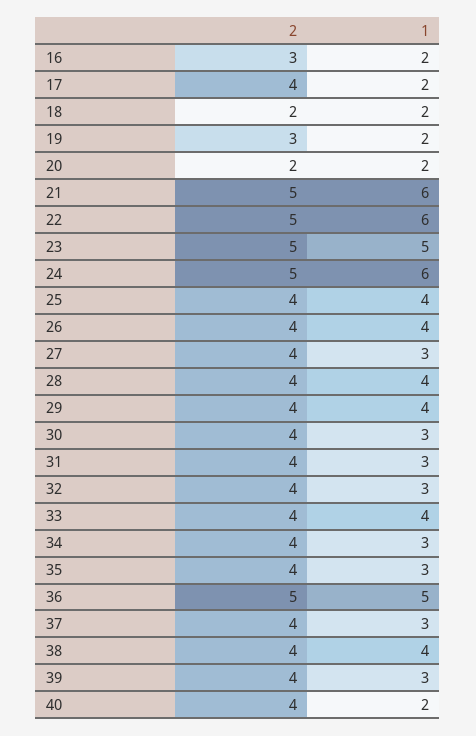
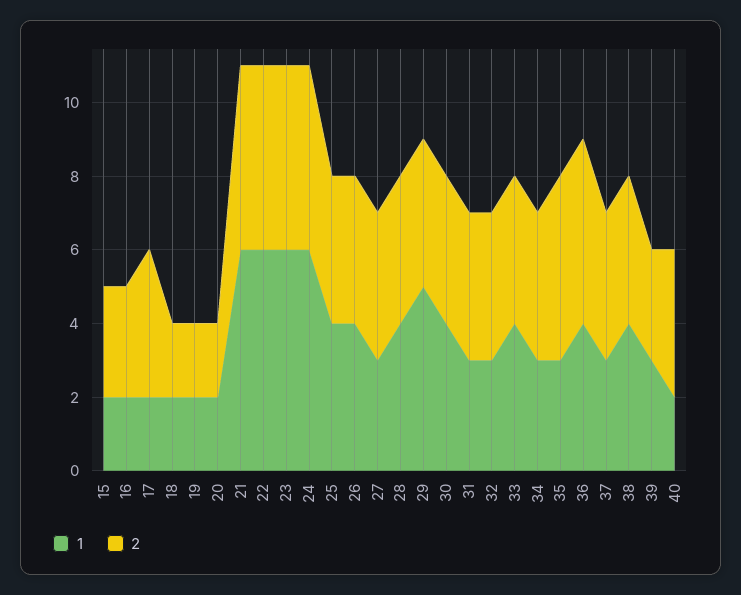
2, 19: 3 -> 2
1, 23: 5 -> 6
1, 29: 4 -> 5
1, 30: 3 -> 4
2, 35: 4 -> 5
1, 36: 5 -> 4
2, 39: 4 -> 3
1, 15: none -> 2
2, 15: none -> 3

